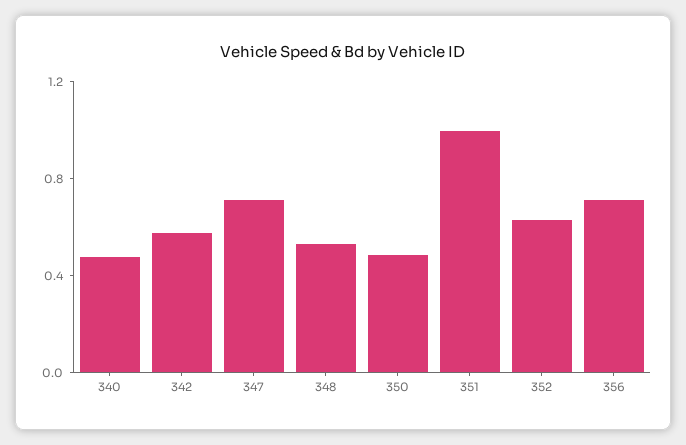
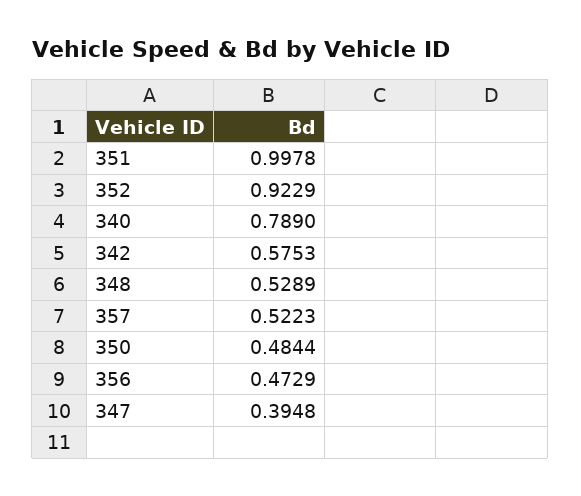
340: 0.5 -> 0.789
347: 0.7 -> 0.3948
352: 0.6 -> 0.9229
356: 0.7 -> 0.4729
357: none -> 0.5223

